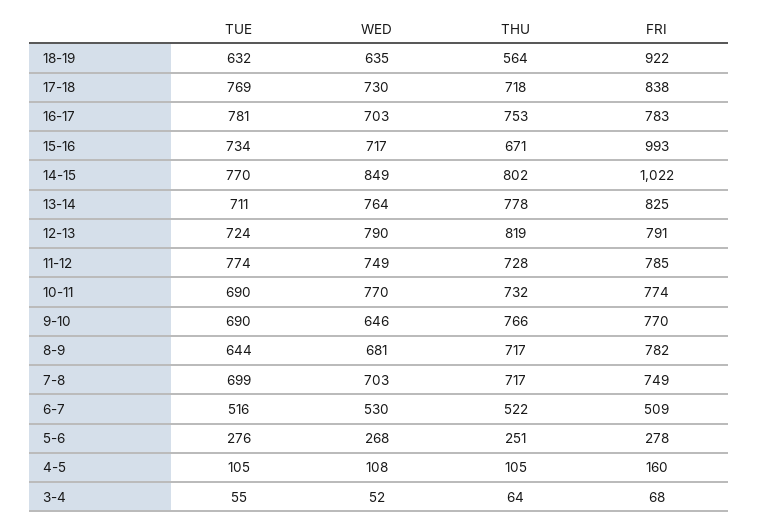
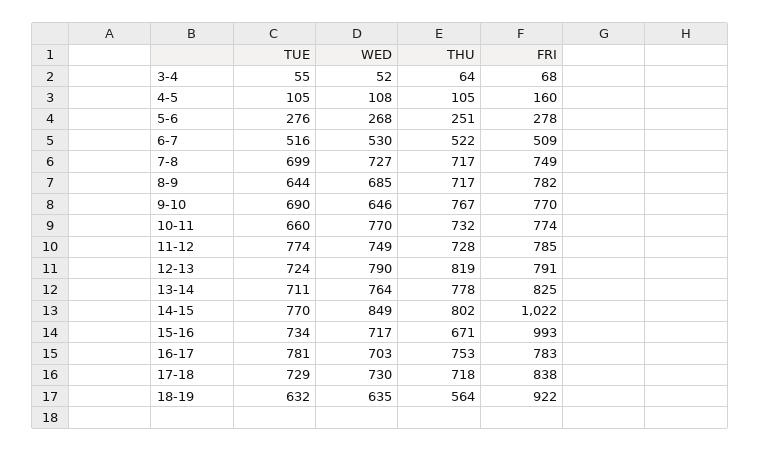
TUE, 17-18: 769 -> 729
TUE, 10-11: 690 -> 660
THU, 9-10: 766 -> 767
WED, 8-9: 681 -> 685
WED, 7-8: 703 -> 727

